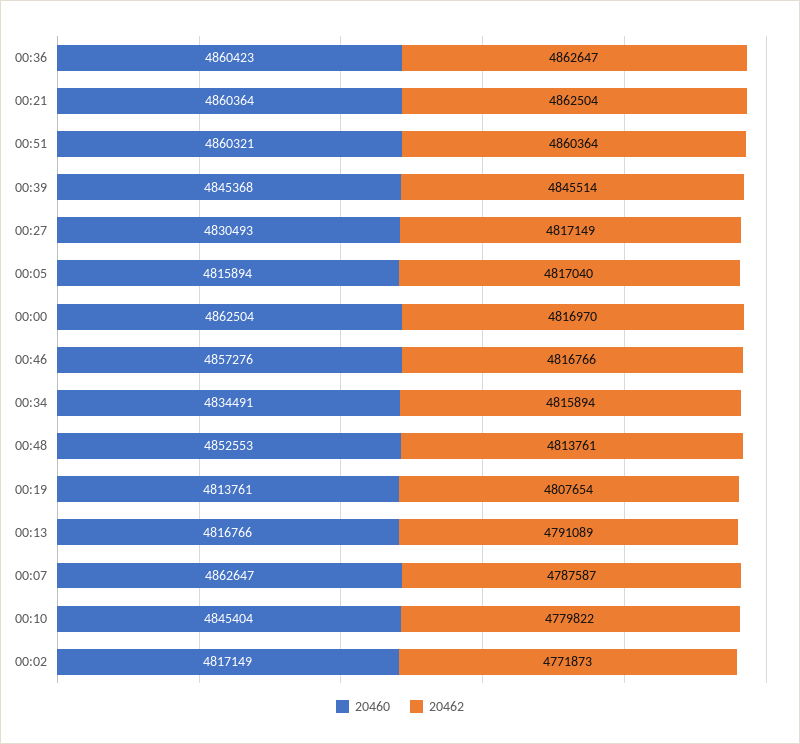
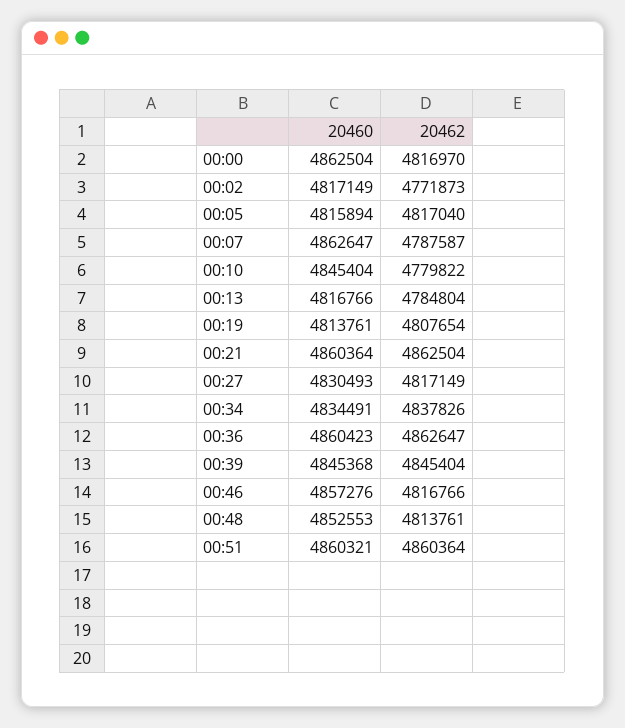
20462, 00:39: 4845514 -> 4845404
20462, 00:34: 4815894 -> 4837826
20462, 00:13: 4791089 -> 4784804

